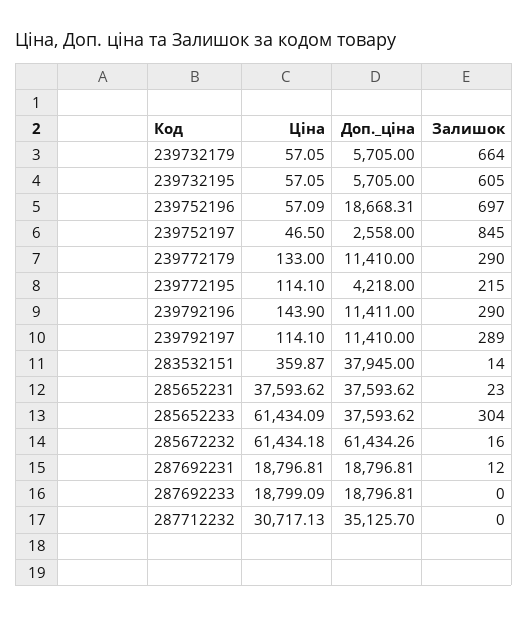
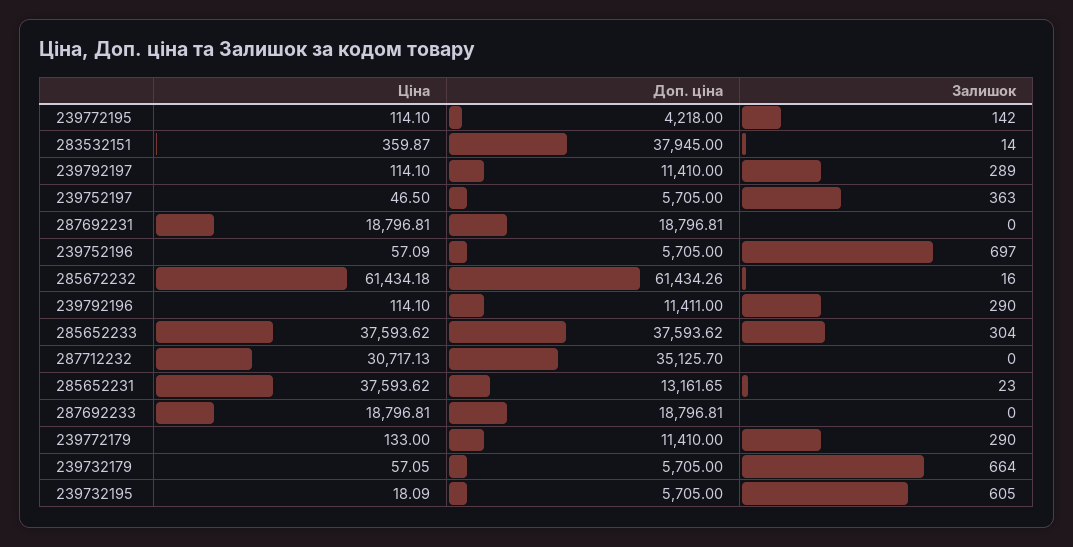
Ціна, 239732195: 57.05 -> 18.09
Доп._ціна, 239752196: 18668.31 -> 5705
Доп._ціна, 239752197: 2558 -> 5705
Залишок, 239752197: 845 -> 363
Залишок, 239772195: 215 -> 142
Ціна, 239792196: 143.9 -> 114.1
Доп._ціна, 285652231: 37593.62 -> 13161.65
Ціна, 285652233: 61434.09 -> 37593.62
Залишок, 287692231: 12 -> 0
Ціна, 287692233: 18799.09 -> 18796.81

